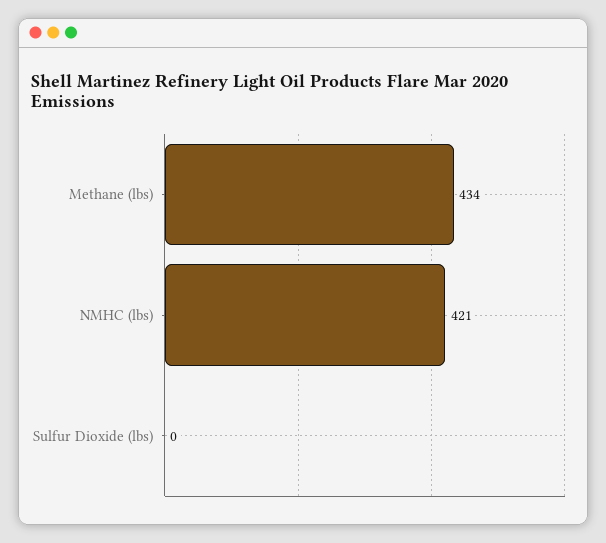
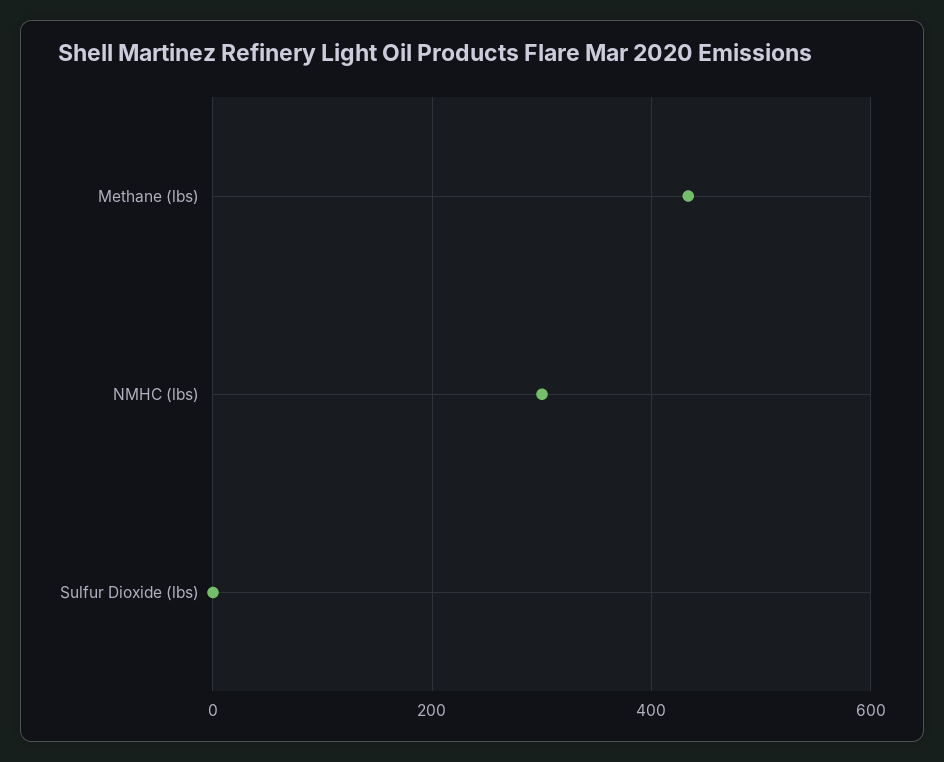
NMHC (lbs): 421 -> 300

